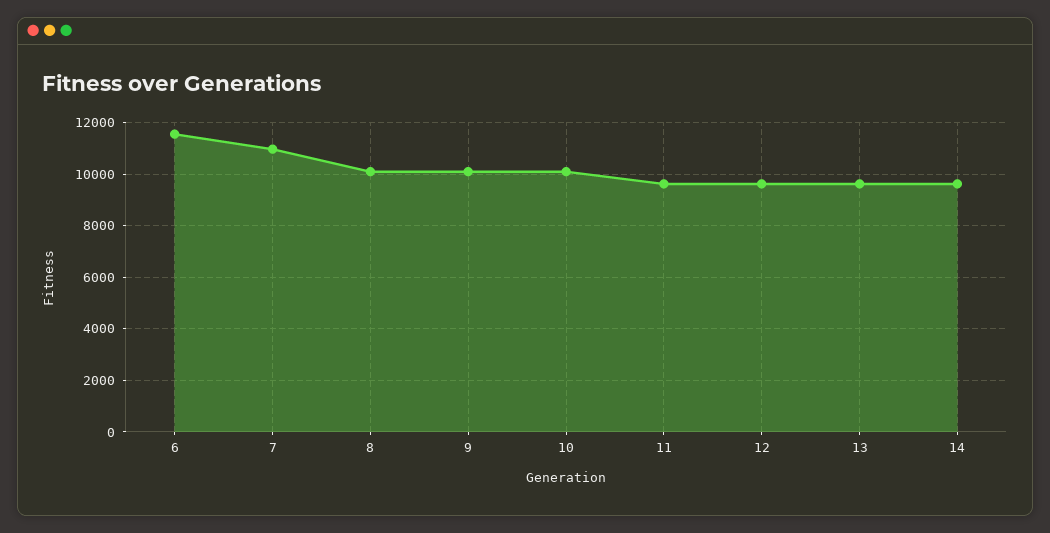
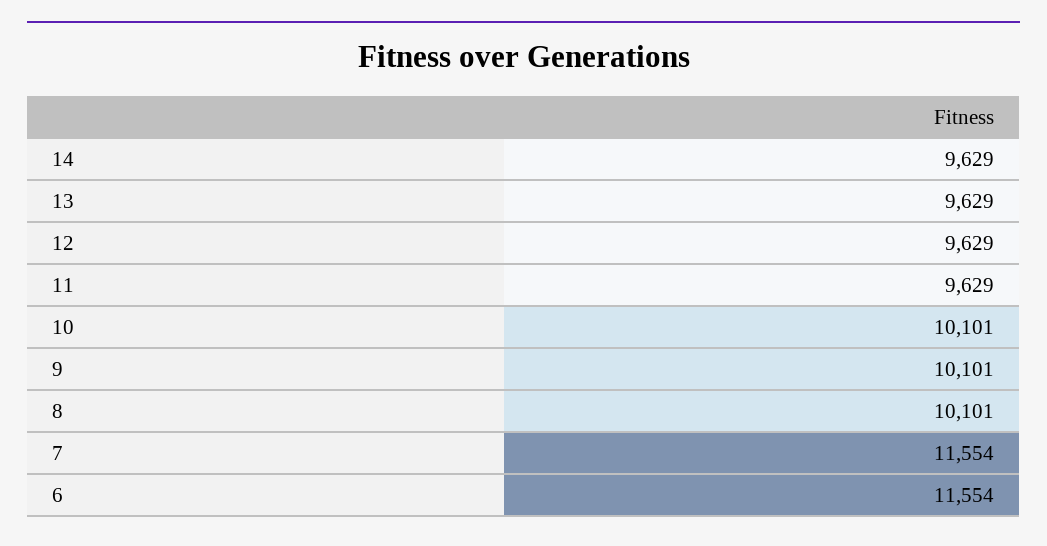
7: 11000 -> 11554

